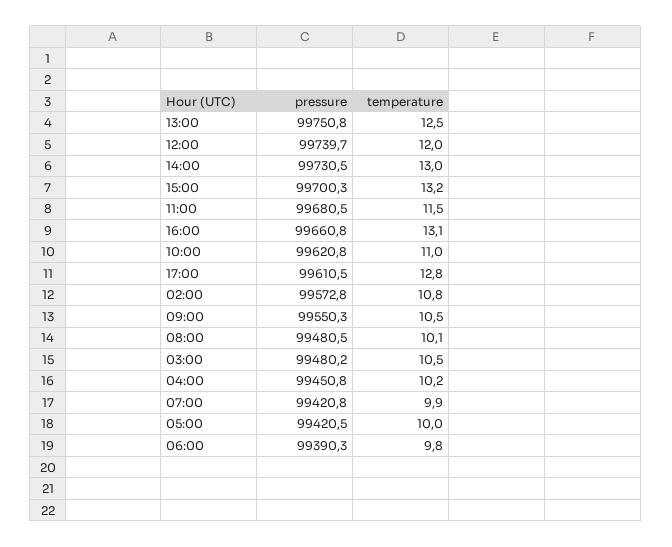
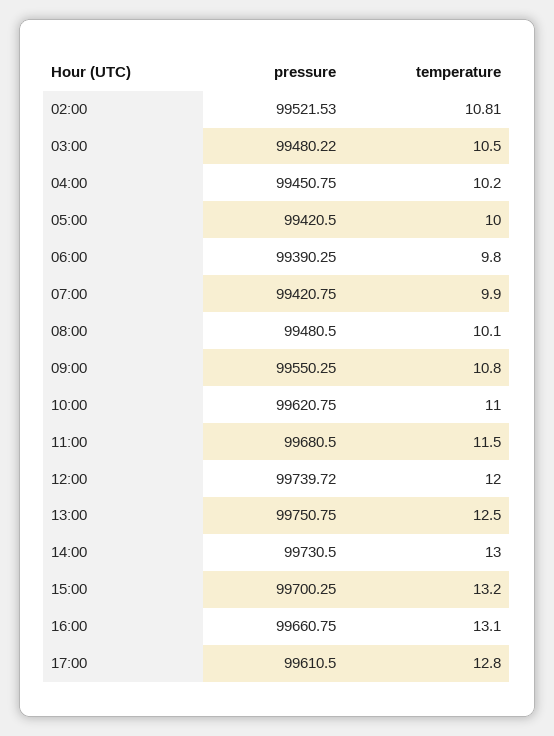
pressure, 02:00: 99572.8 -> 99521.53
temperature, 09:00: 10.5 -> 10.8

